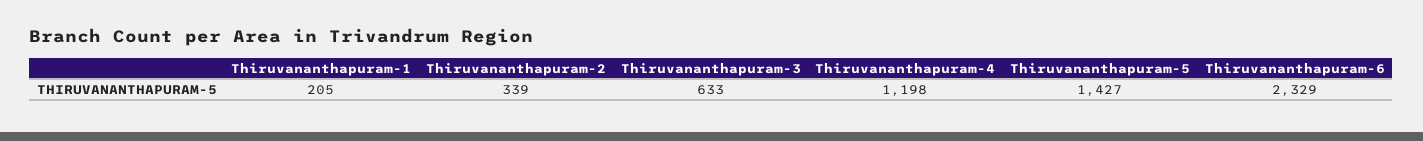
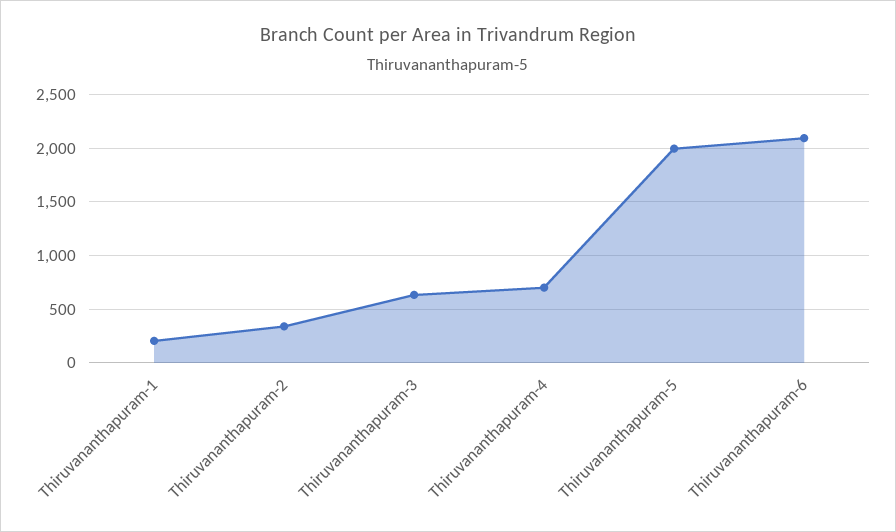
Thiruvananthapuram-4: 1198 -> 700
Thiruvananthapuram-5: 1427 -> 2000
Thiruvananthapuram-6: 2329 -> 2100

